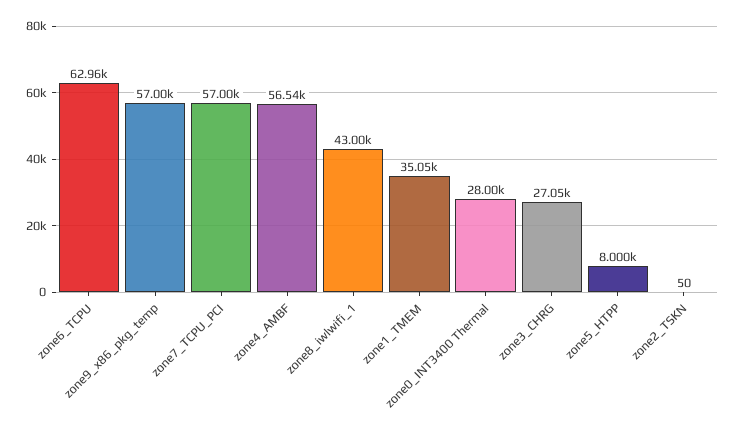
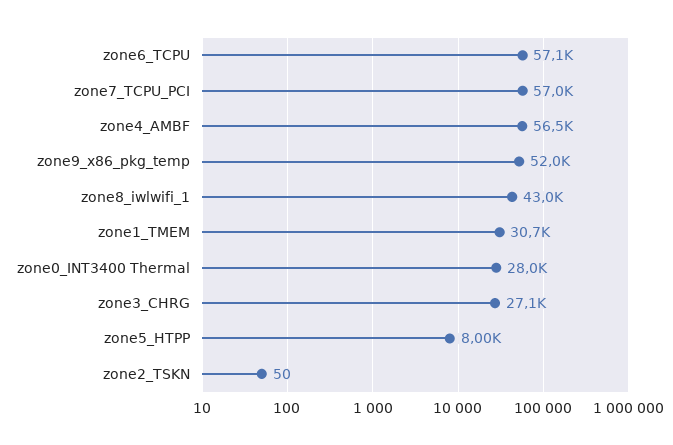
zone6_TCPU: 62960 -> 57100
zone9_x86_pkg_temp: 57000 -> 52000
zone1_TMEM: 35050 -> 30700

